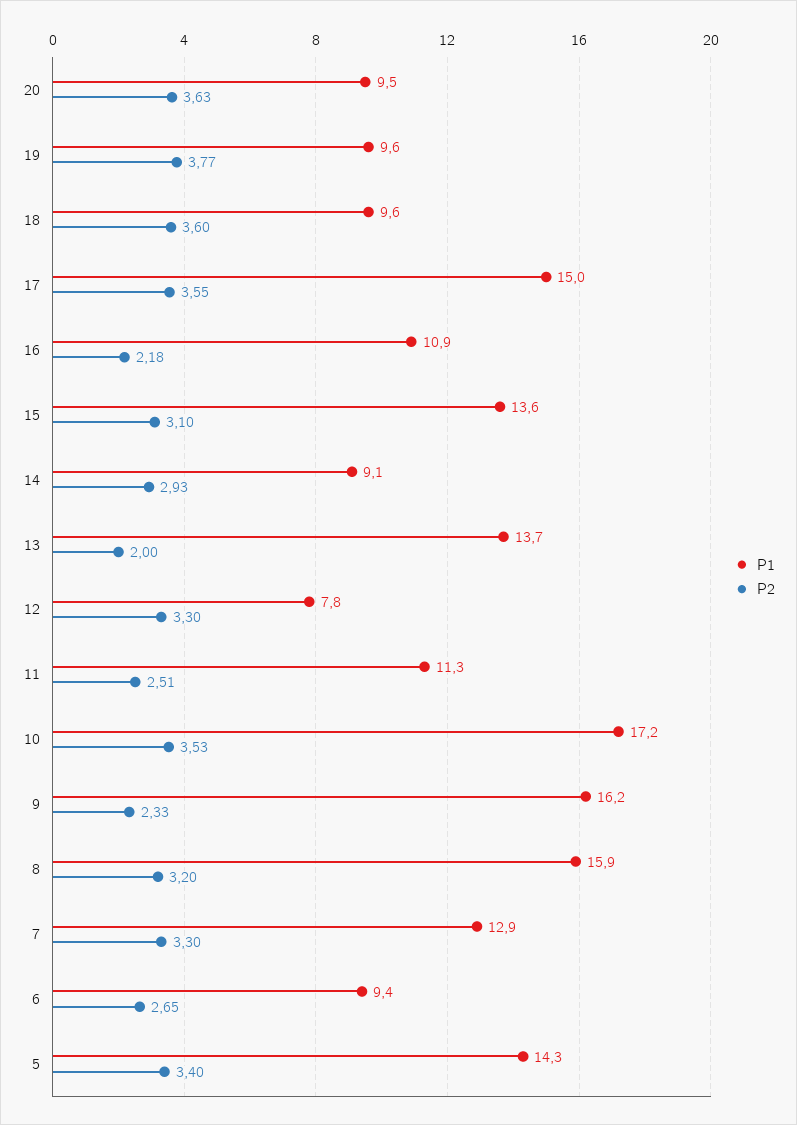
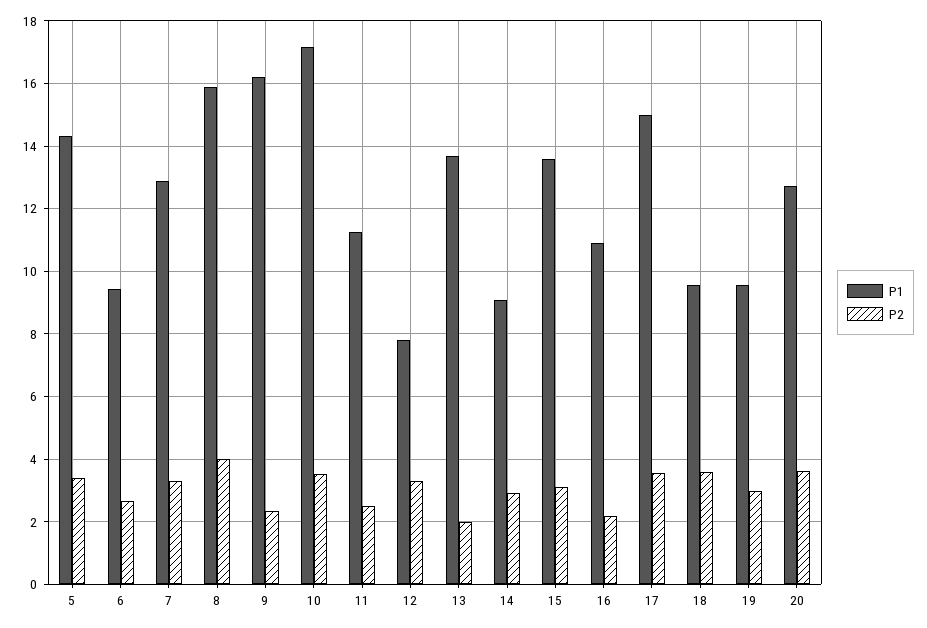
P1, 20: 9.5 -> 12.8
P2, 19: 3.77 -> 3
P2, 8: 3.2 -> 4

